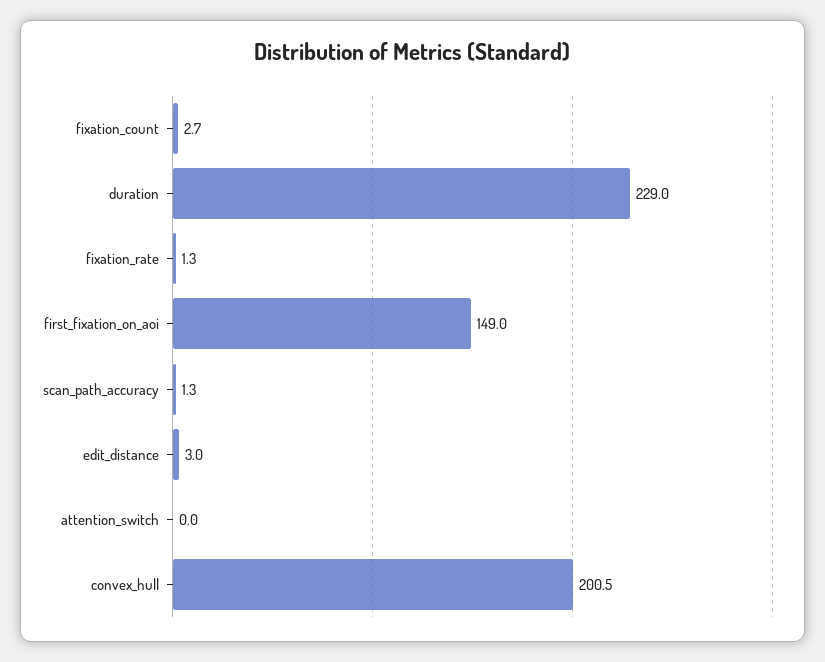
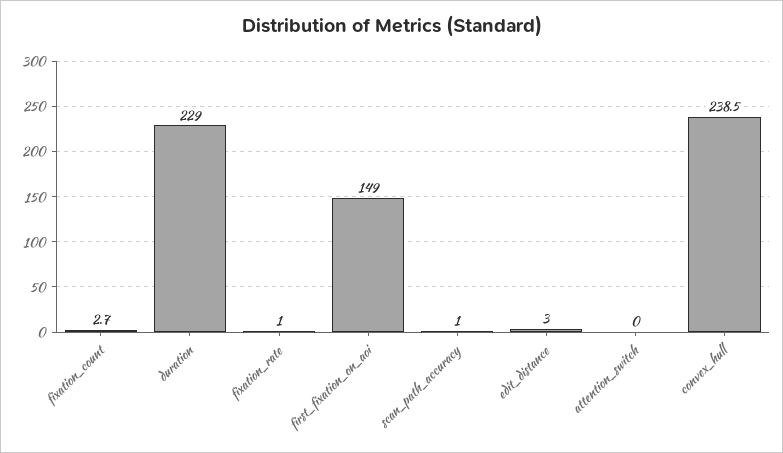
fixation_rate: 1.3 -> 1
scan_path_accuracy: 1.3 -> 1
convex_hull: 200.5 -> 238.5

